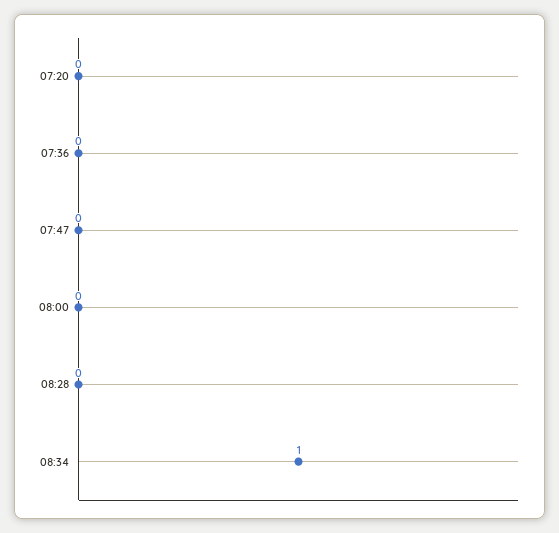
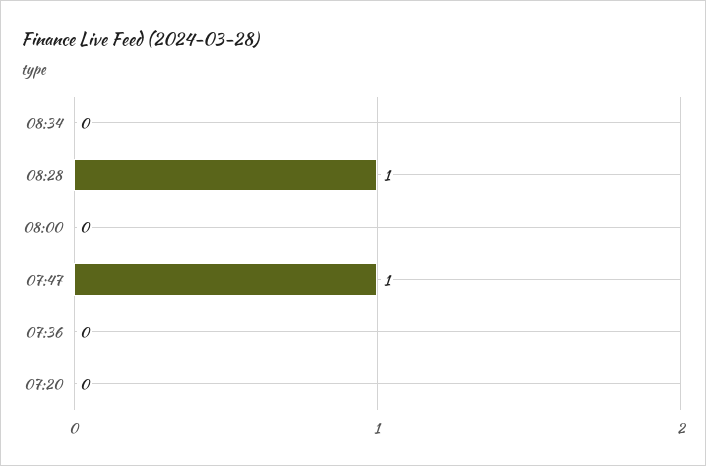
07:47: 0 -> 1
08:28: 0 -> 1
08:34: 1 -> 0

